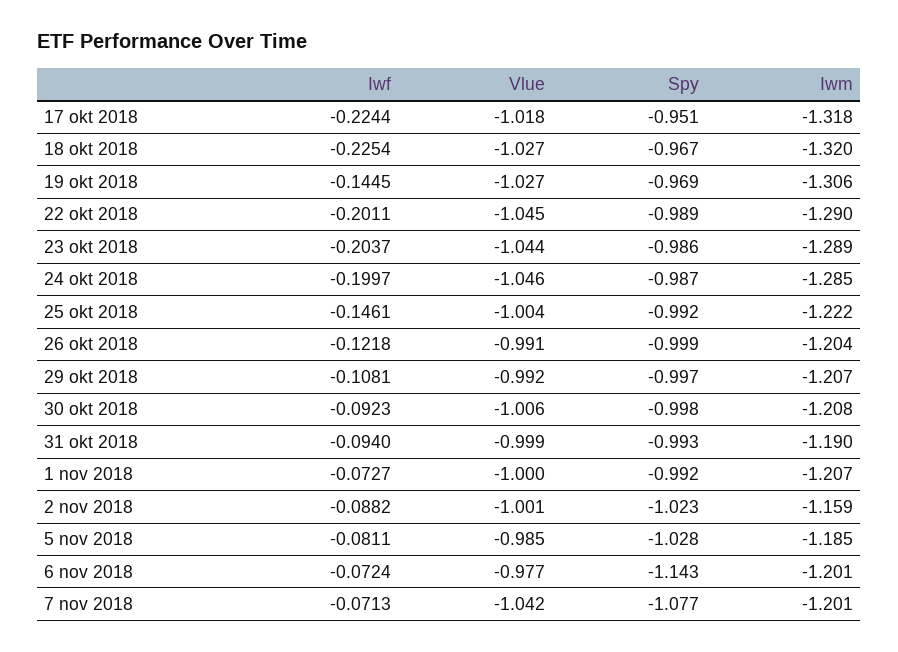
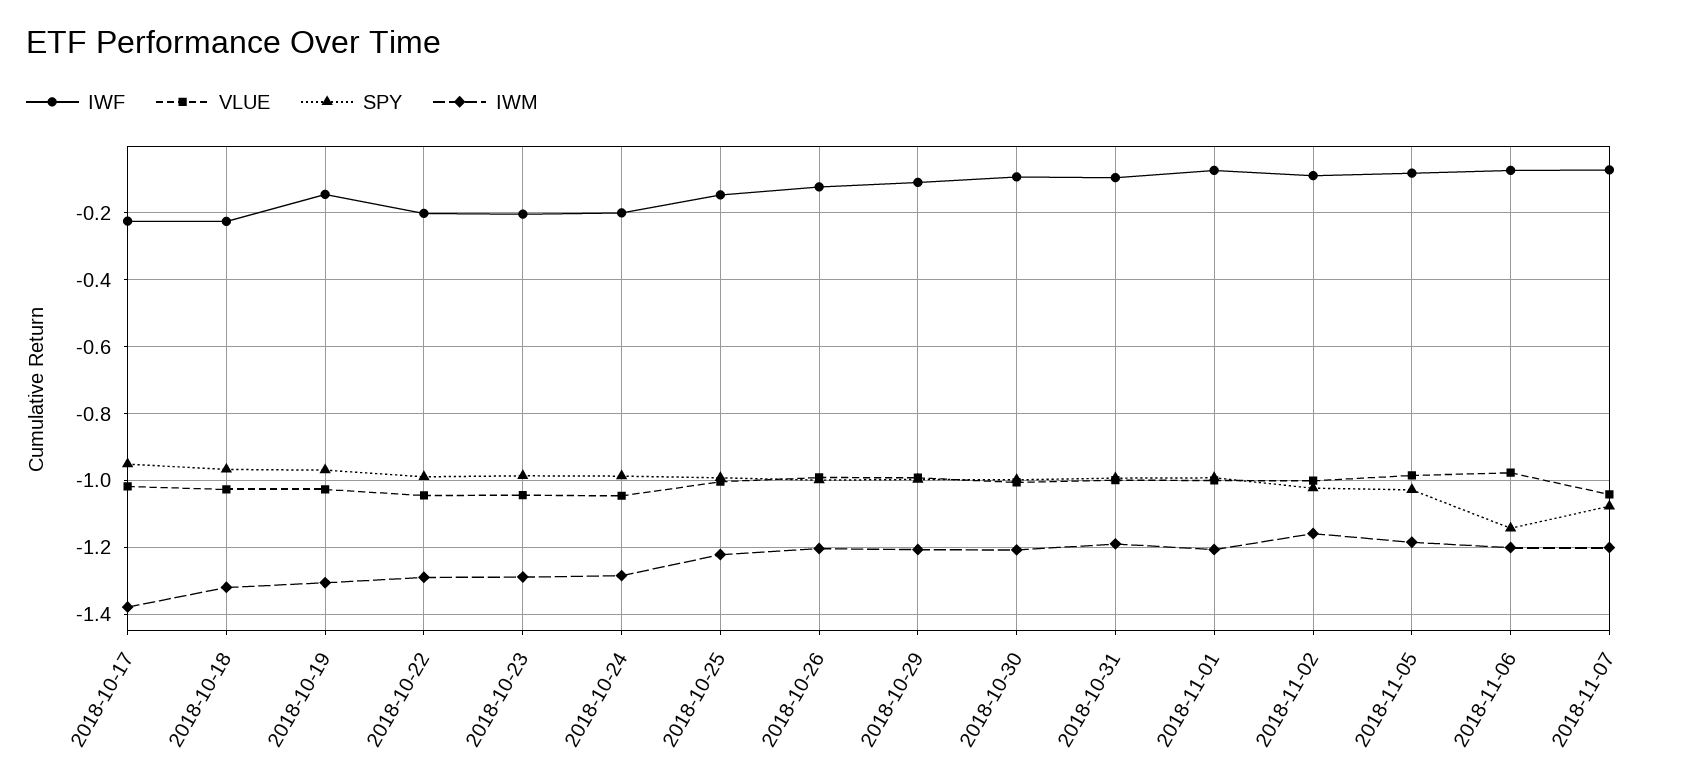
Iwm, 17 okt 2018: -1.318 -> -1.38

